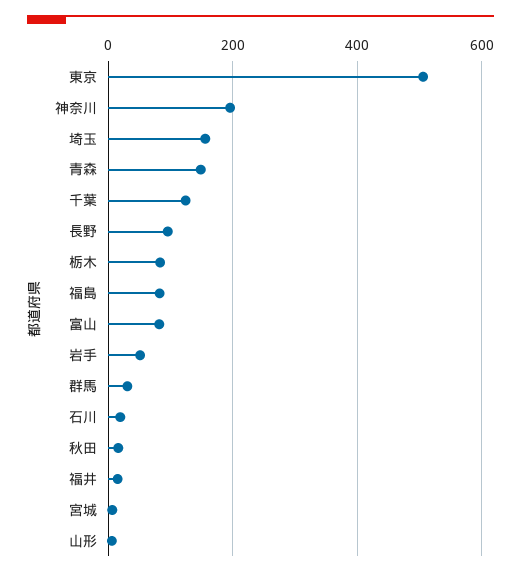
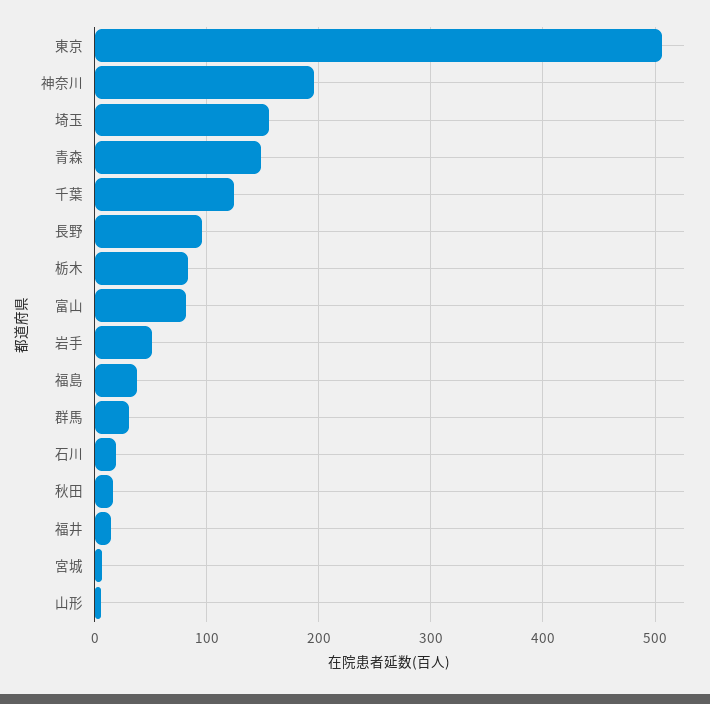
福島: 80 -> 40

